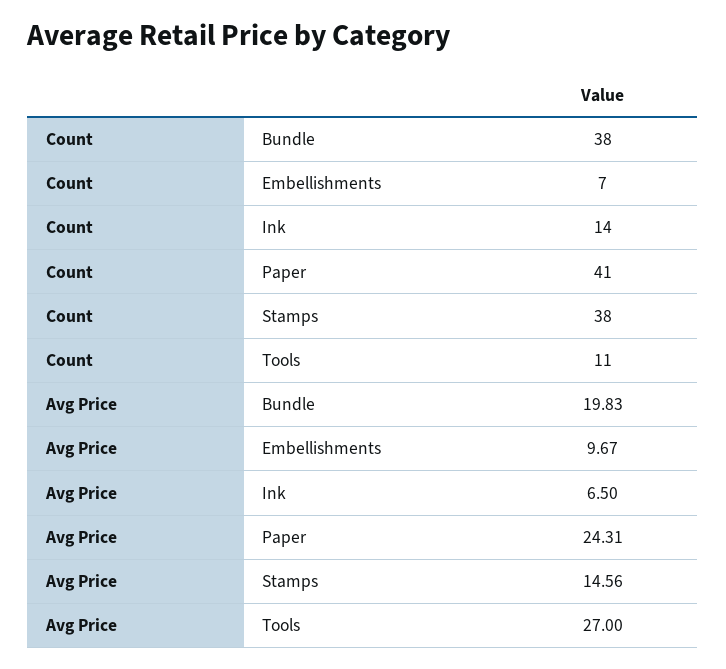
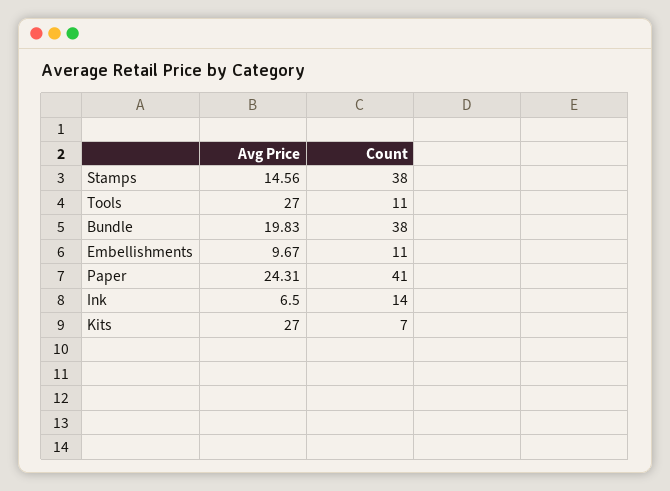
Count, Embellishments: 7 -> 11
Avg Price, Kits: none -> 27
Count, Kits: none -> 7

